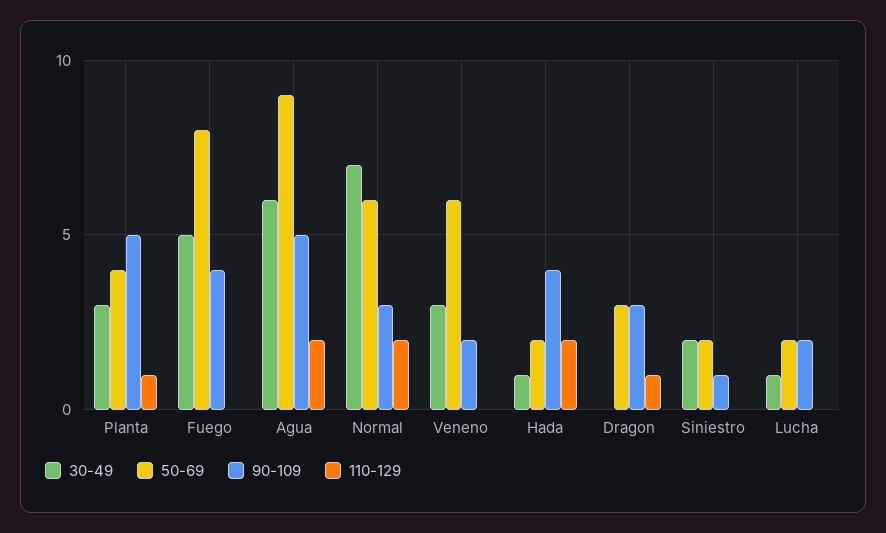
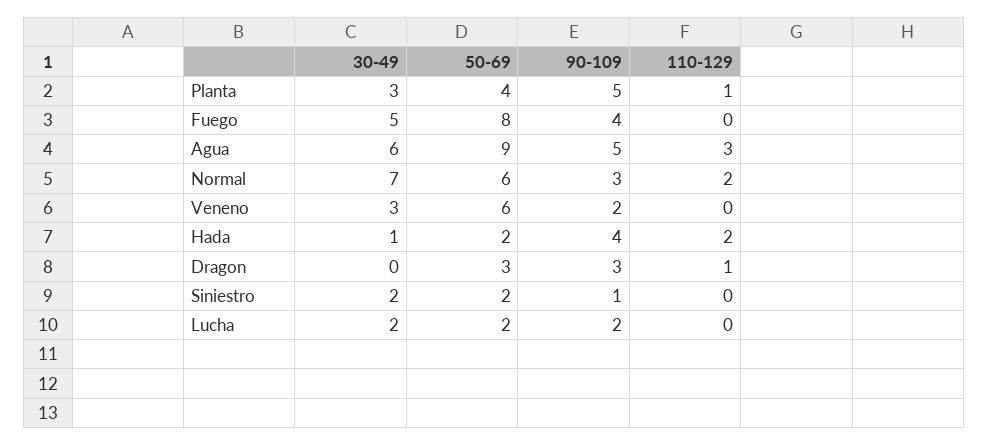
110-129, Agua: 2 -> 3
30-49, Lucha: 1 -> 2

